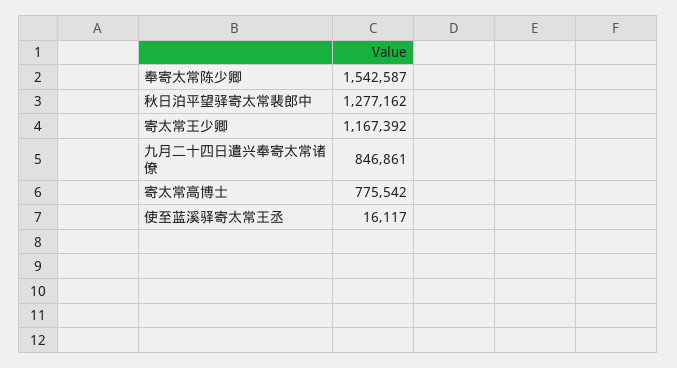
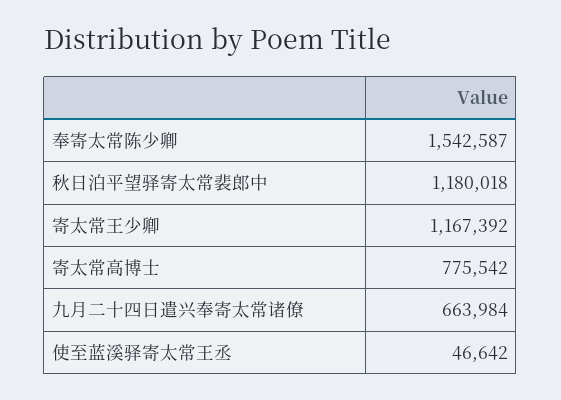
秋日泊平望驿寄太常裴郎中: 1277162 -> 1180018
九月二十四日遣兴奉寄太常诸僚: 846861 -> 663984
使至蓝溪驿寄太常王丞: 16117 -> 46642

